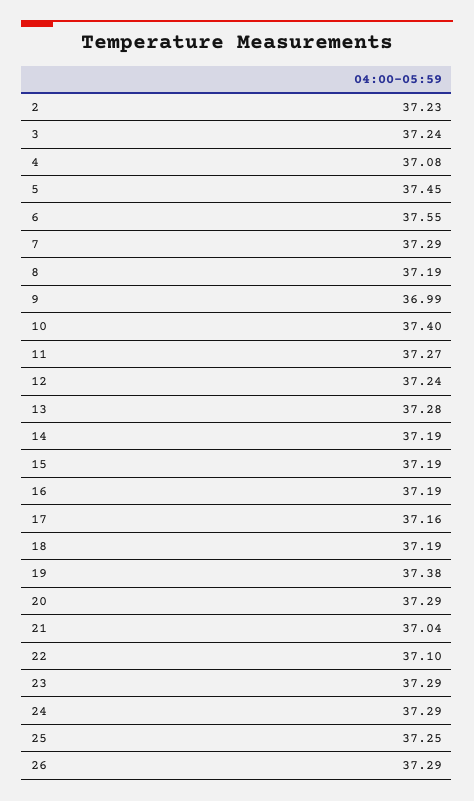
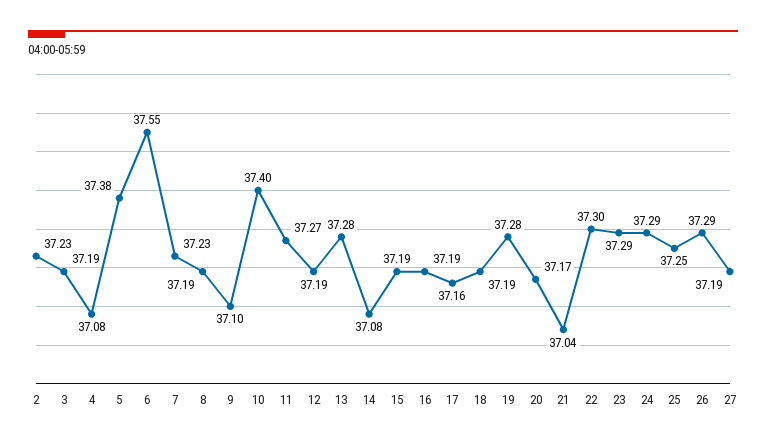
3: 37.24 -> 37.19
5: 37.45 -> 37.38
7: 37.29 -> 37.23
9: 36.99 -> 37.1
12: 37.24 -> 37.19
14: 37.19 -> 37.08
19: 37.38 -> 37.28
20: 37.29 -> 37.17
22: 37.1 -> 37.3
27: none -> 37.19

